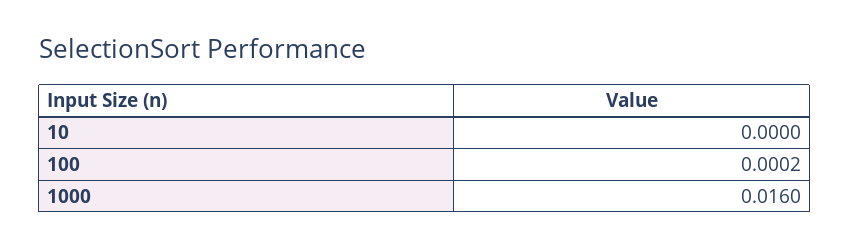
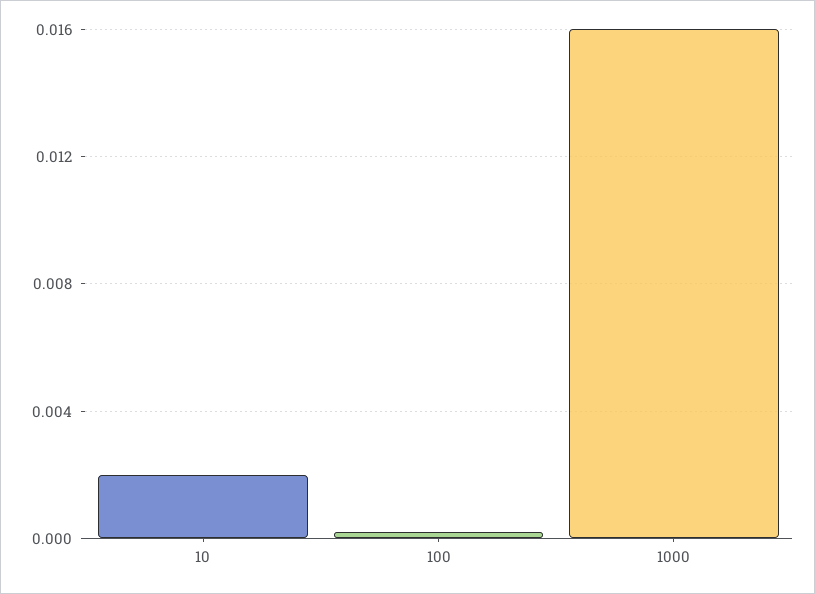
10: 0 -> 0.002

